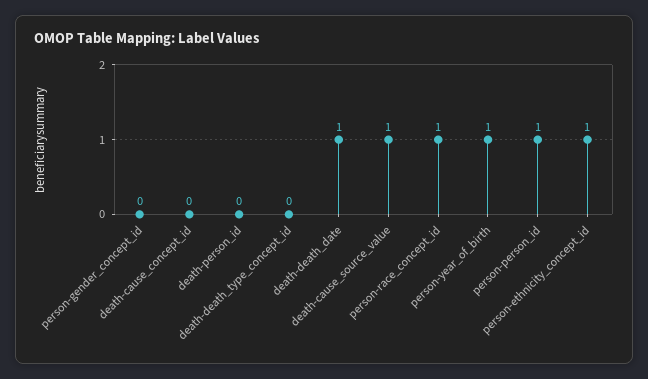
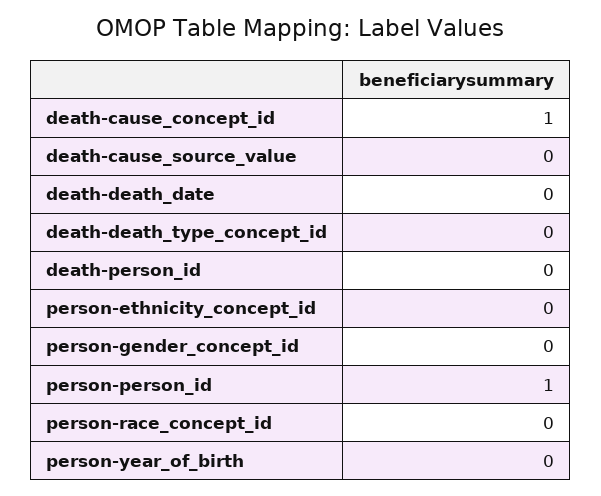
death-cause_concept_id: 0 -> 1
death-death_date: 1 -> 0
death-cause_source_value: 1 -> 0
person-race_concept_id: 1 -> 0
person-year_of_birth: 1 -> 0
person-ethnicity_concept_id: 1 -> 0

